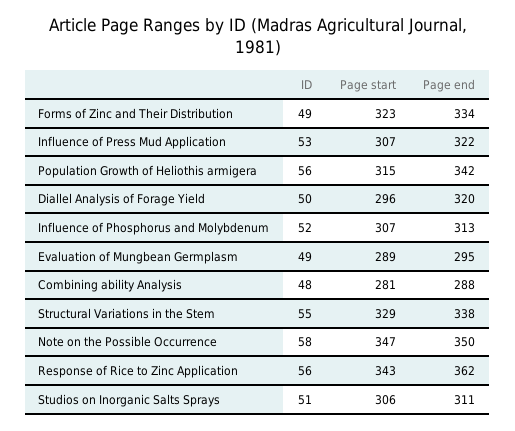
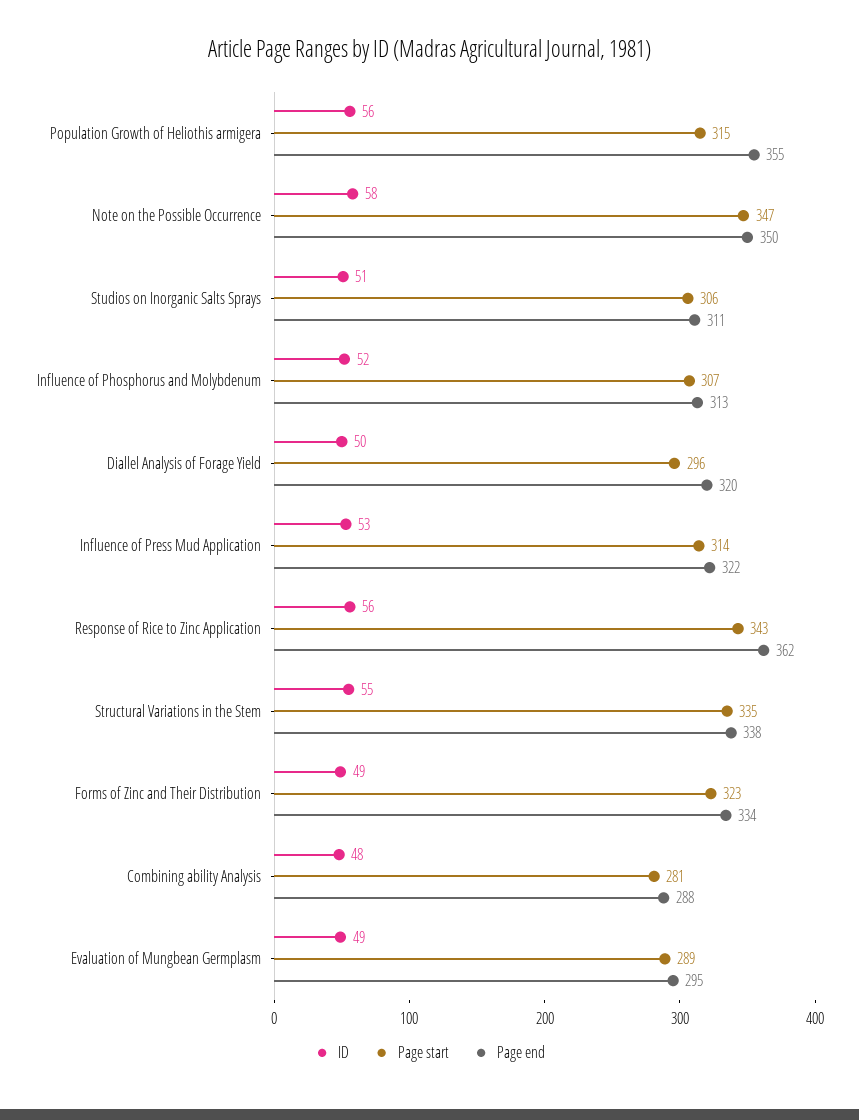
Page start, Influence of Press Mud Application: 307 -> 314
Page end, Population Growth of Heliothis armigera: 342 -> 355
Page start, Structural Variations in the Stem: 329 -> 335

